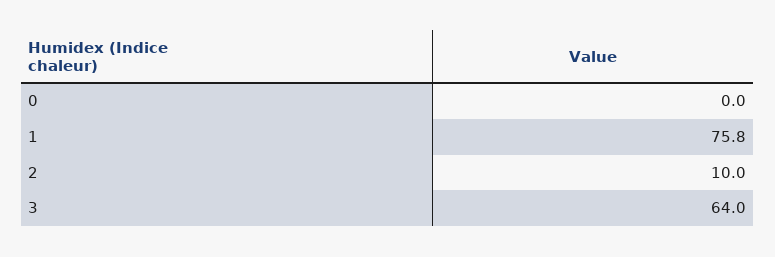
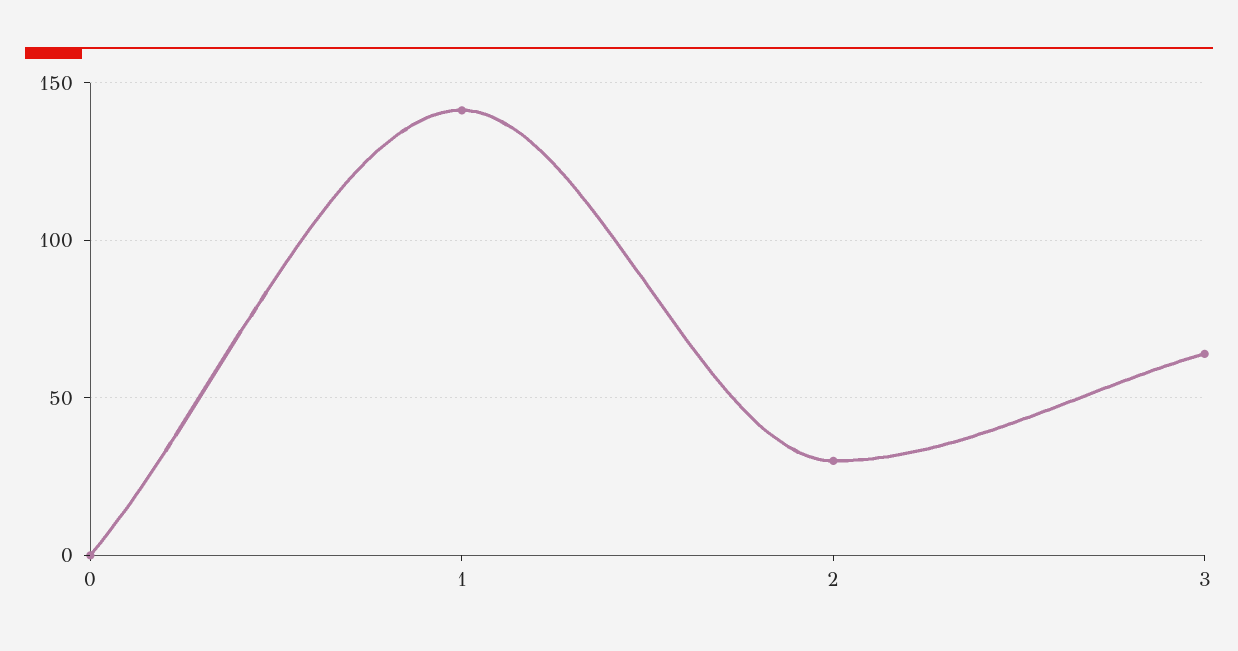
1: 75.8 -> 140
2: 10 -> 30

